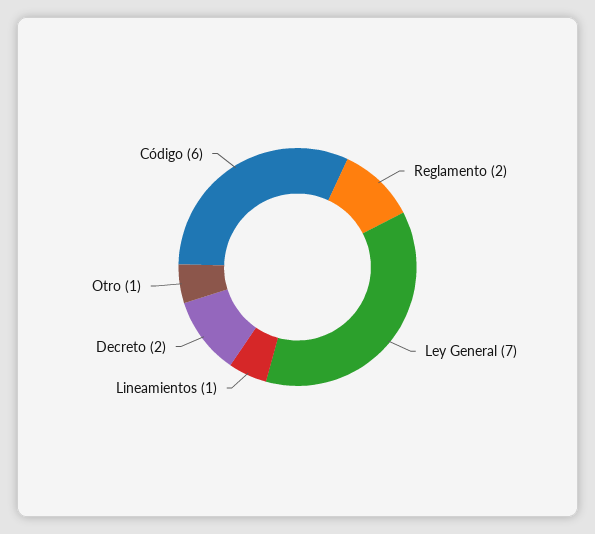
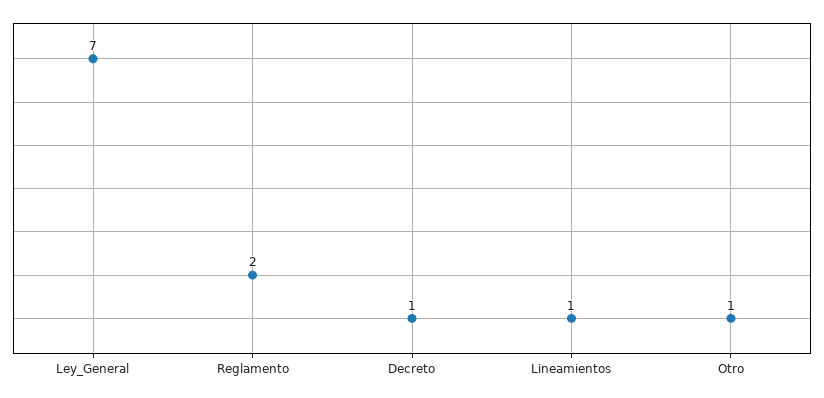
Decreto: 2 -> 1
Código: 6 -> none

